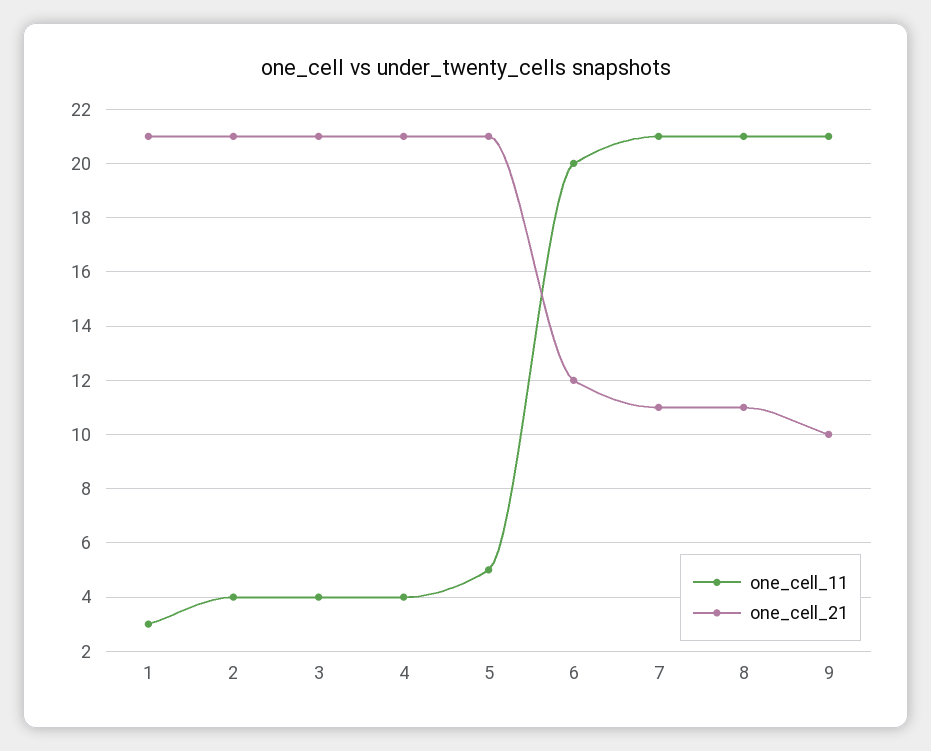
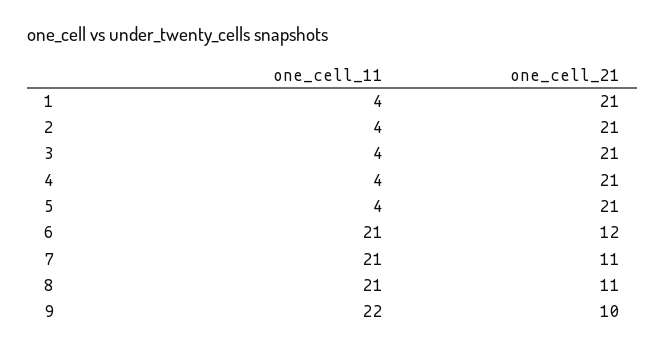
one_cell_11, 1: 3 -> 4
one_cell_11, 5: 5 -> 4
one_cell_11, 6: 20 -> 21
one_cell_11, 9: 21 -> 22

